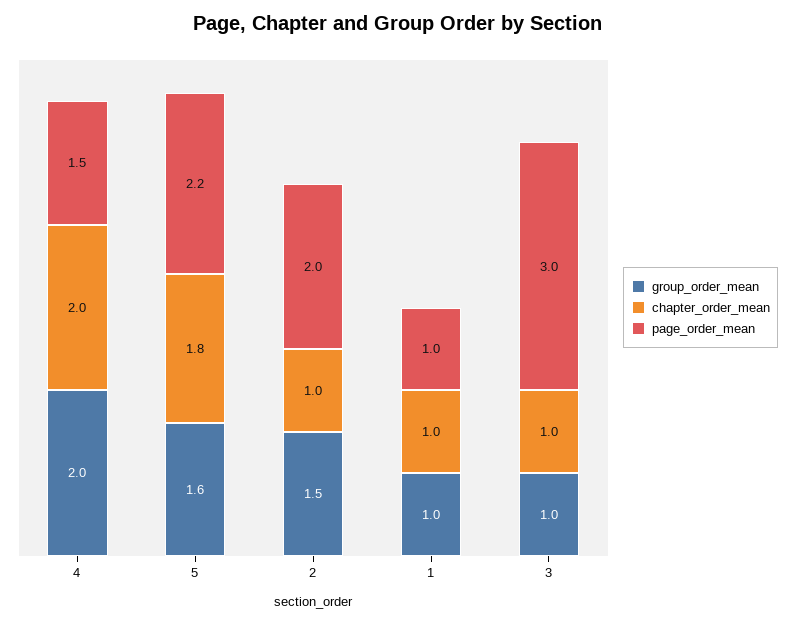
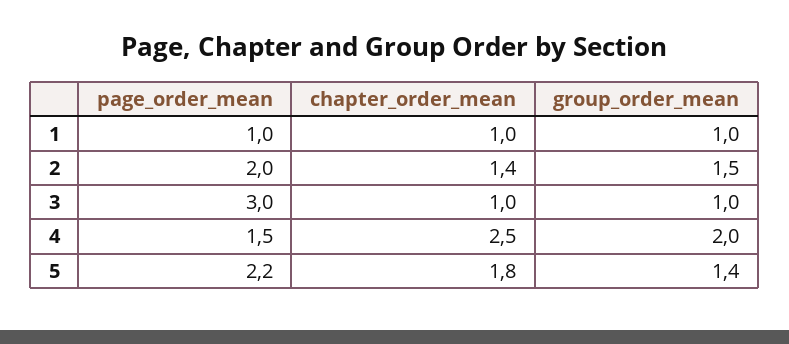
chapter_order_mean, 4: 2 -> 2.5
group_order_mean, 5: 1.6 -> 1.4
chapter_order_mean, 2: 1 -> 1.4

